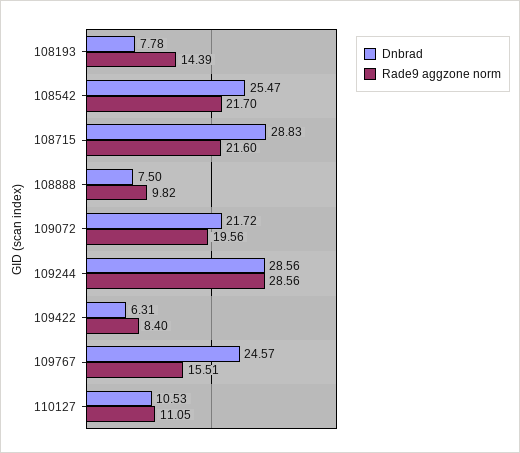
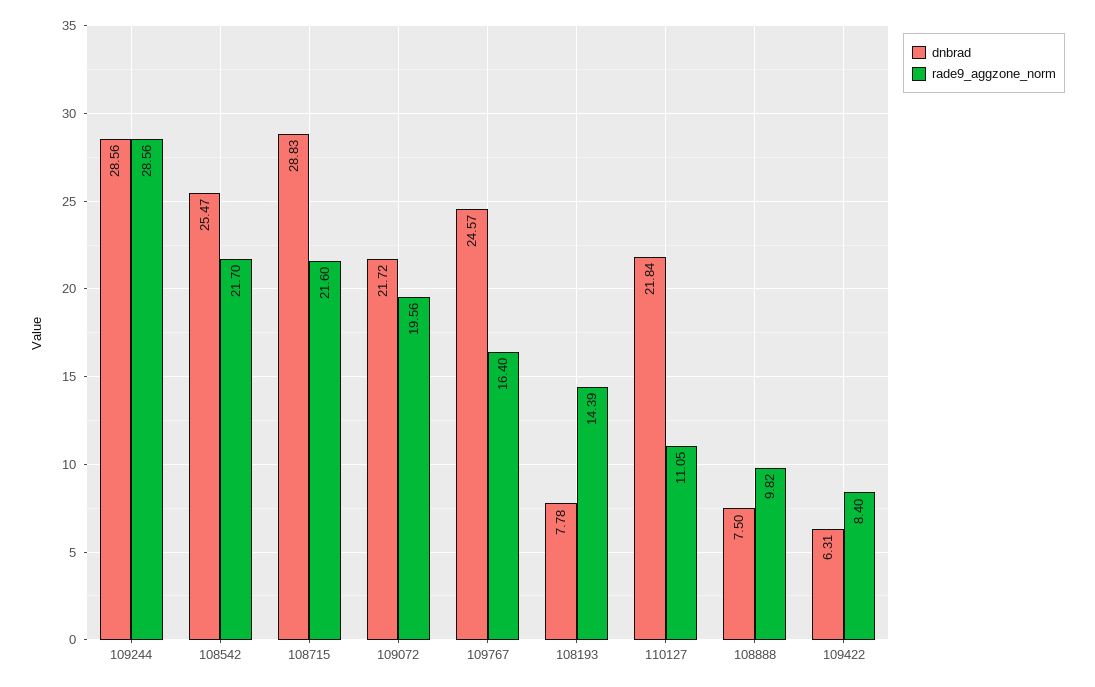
Rade9 aggzone norm, 109767: 15.51 -> 16.4
Dnbrad, 110127: 10.53 -> 21.84

